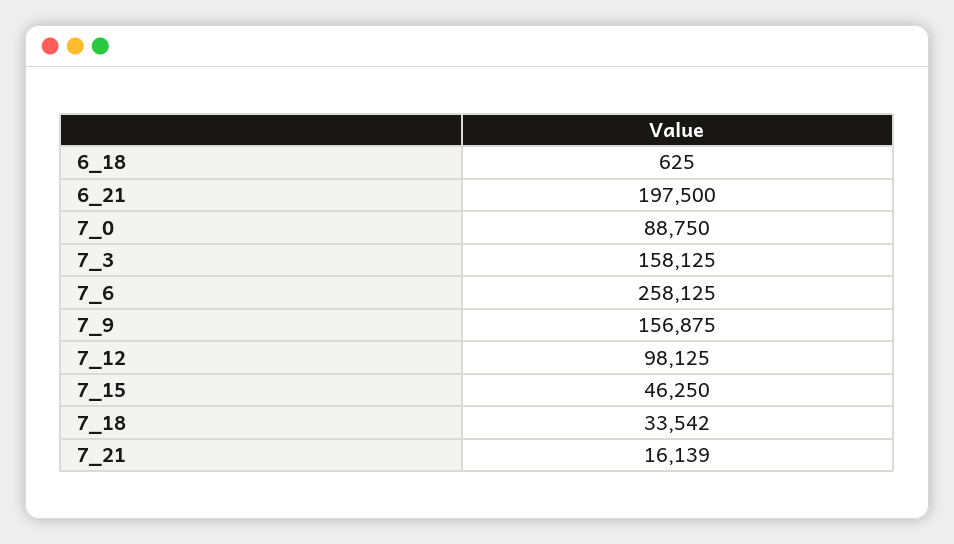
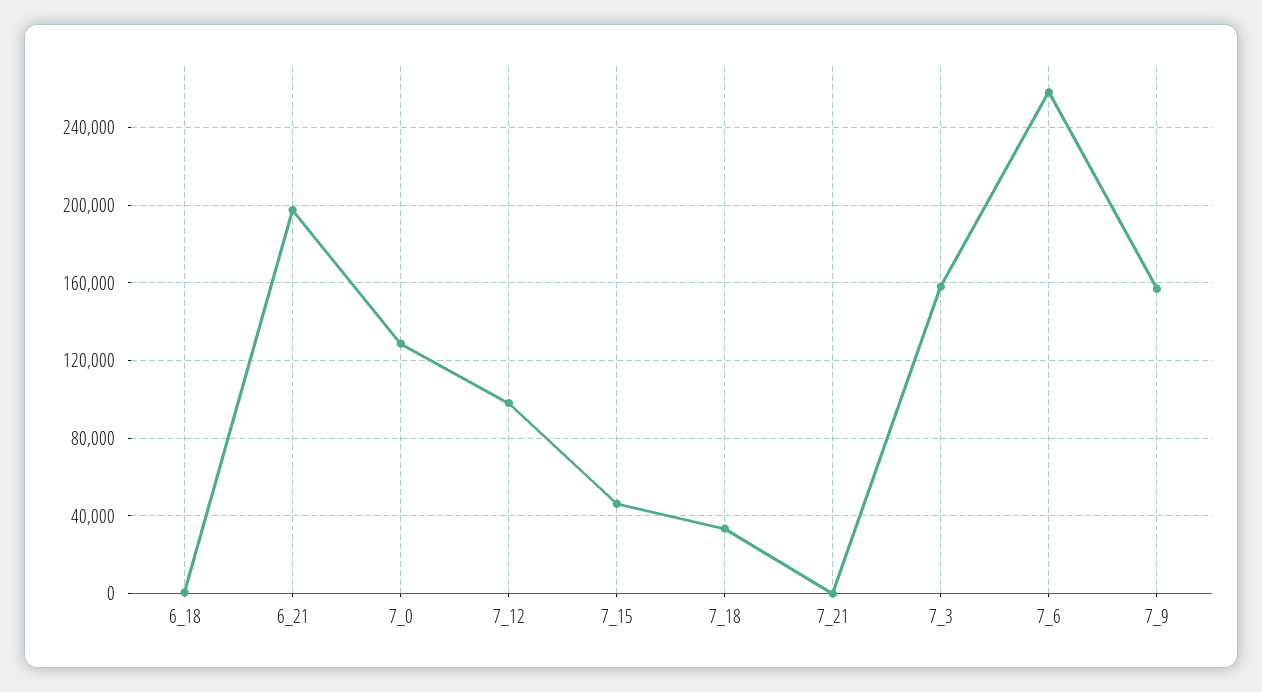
7_0: 88750 -> 130000
7_21: 16139 -> 0

